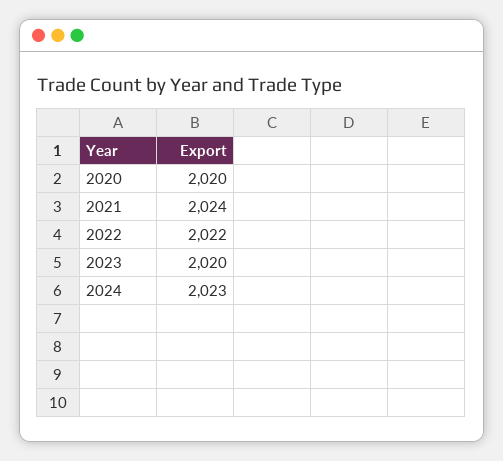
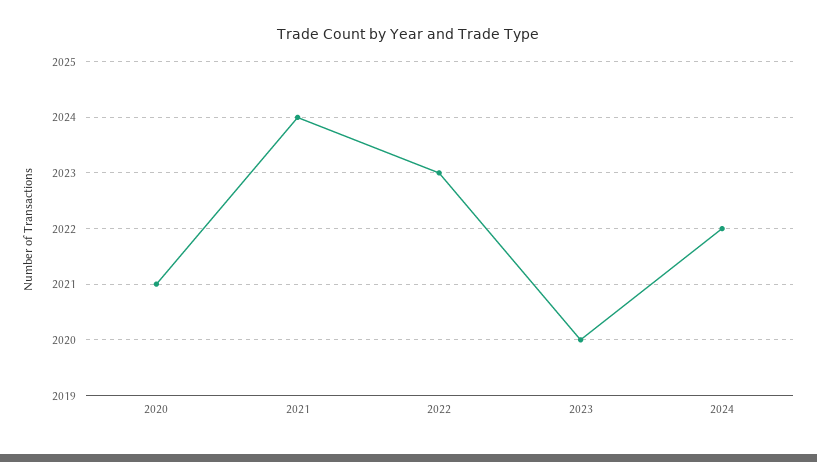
2020: 2020 -> 2021
2022: 2022 -> 2023
2024: 2023 -> 2022

